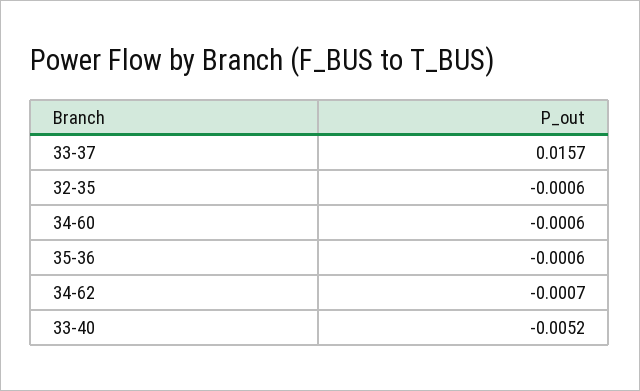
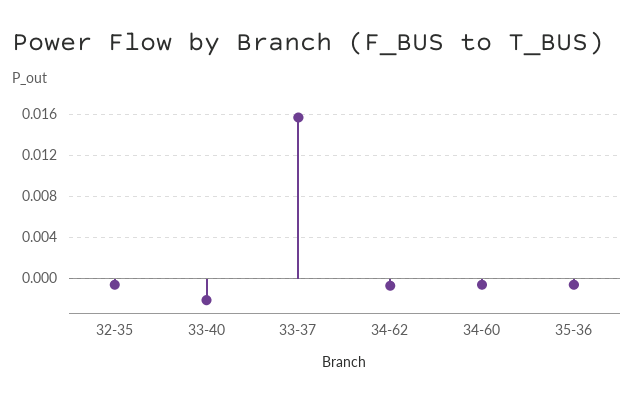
33-40: -0.0052 -> -0.002

